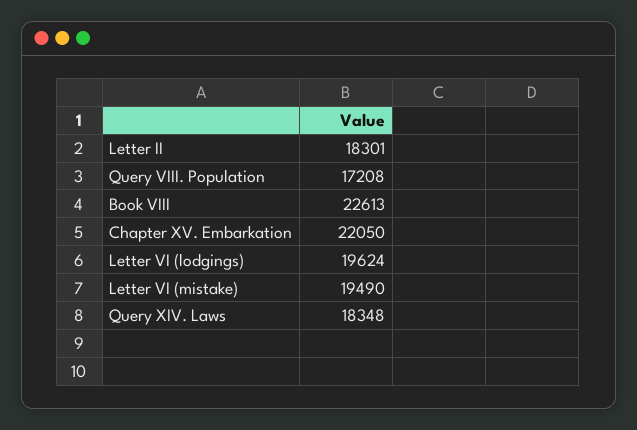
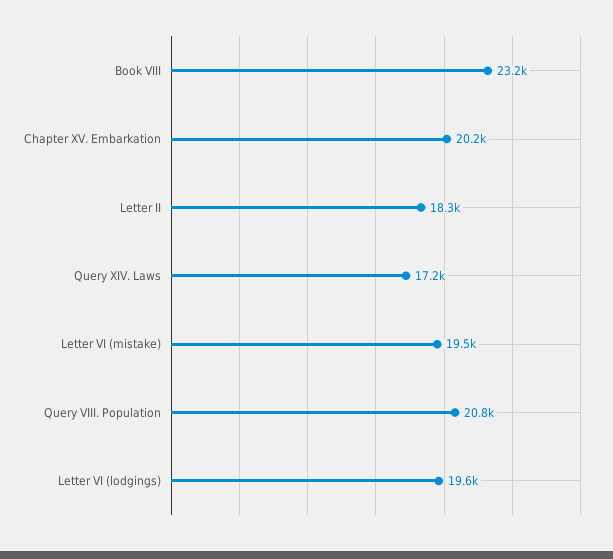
Query VIII. Population: 17208 -> 20800
Book VIII: 22613 -> 23200
Chapter XV. Embarkation: 22050 -> 20200
Query XIV. Laws: 18348 -> 17200

